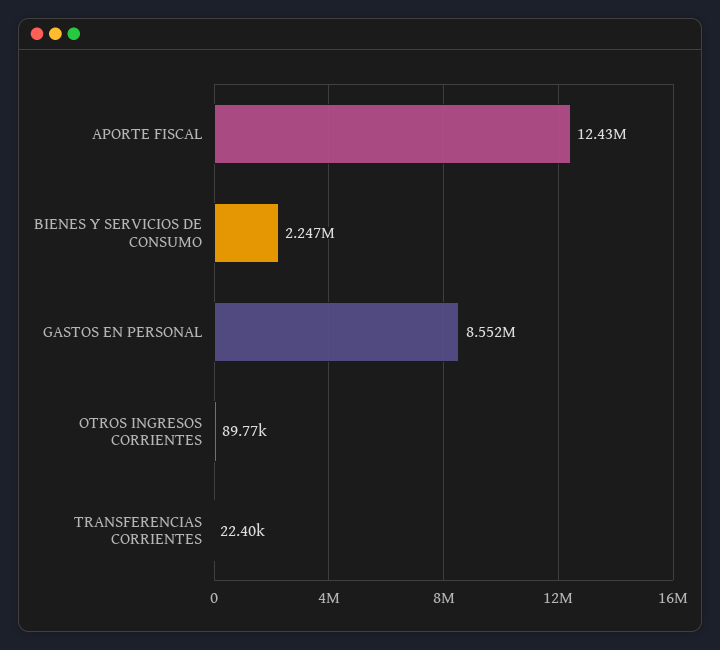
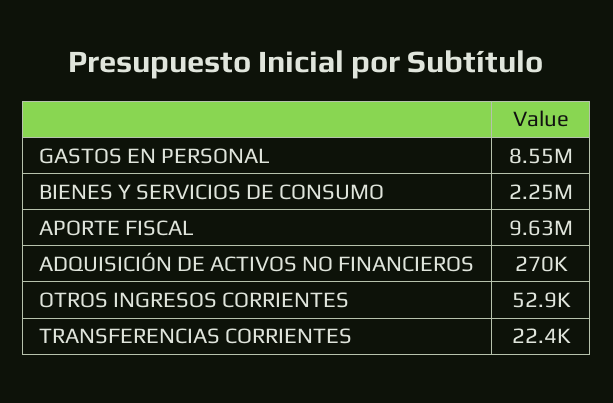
APORTE FISCAL: 12430000 -> 9630000
OTROS INGRESOS CORRIENTES: 89770 -> 52900
ADQUISICIÓN DE ACTIVOS NO FINANCIEROS: none -> 270000

